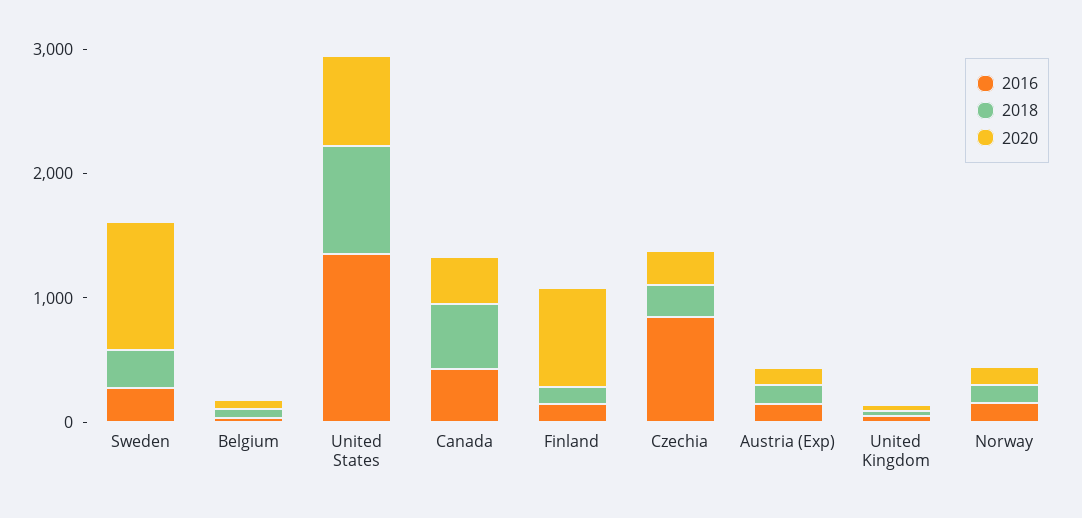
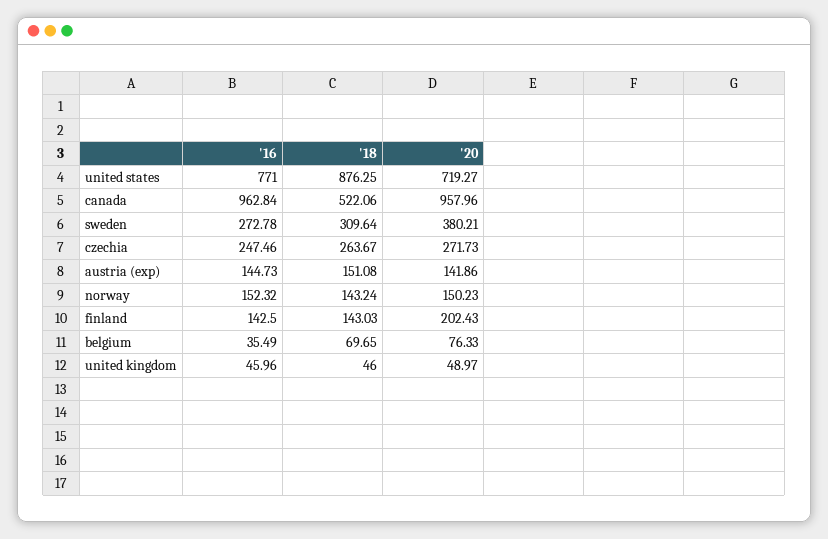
2020, Sweden: 1000 -> 380.21
2016, United States: 1400 -> 771
2016, Canada: 400 -> 962.84
2020, Canada: 400 -> 957.96
2020, Finland: 800 -> 202.43
2016, Czechia: 800 -> 247.46

